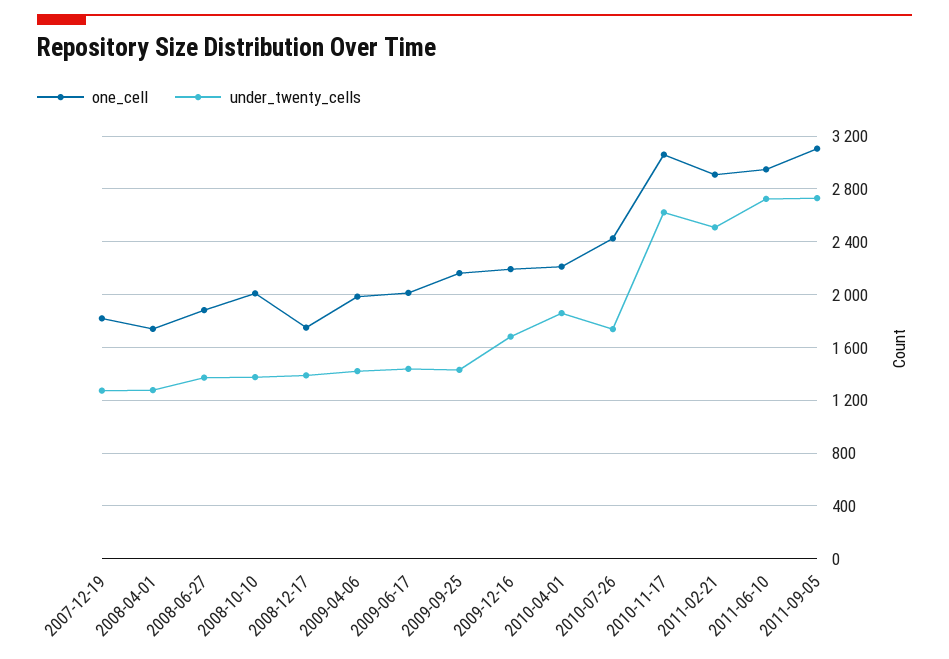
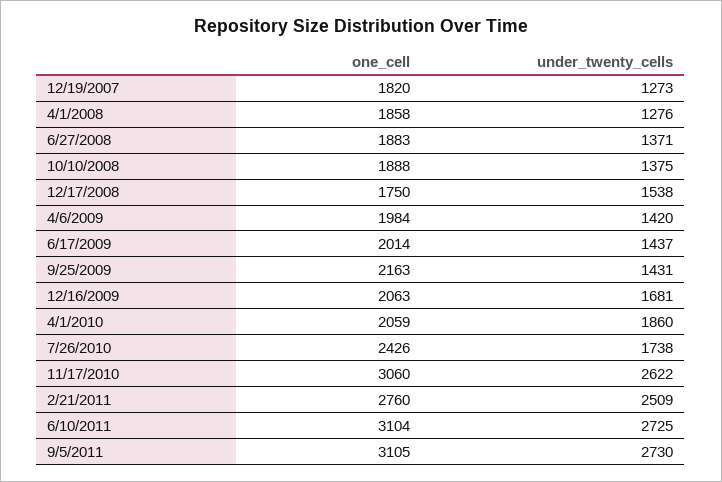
one_cell, 2008-04-01: 1750 -> 1858
one_cell, 2008-10-10: 2000 -> 1888
under_twenty_cells, 2008-12-17: 1400 -> 1538
one_cell, 2009-12-16: 2200 -> 2063
one_cell, 2010-04-01: 2200 -> 2059
one_cell, 2011-02-21: 2900 -> 2760
one_cell, 2011-06-10: 2950 -> 3104

